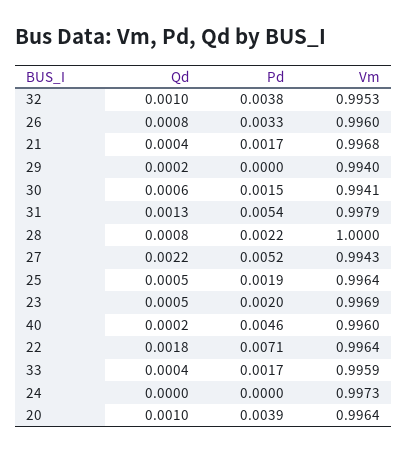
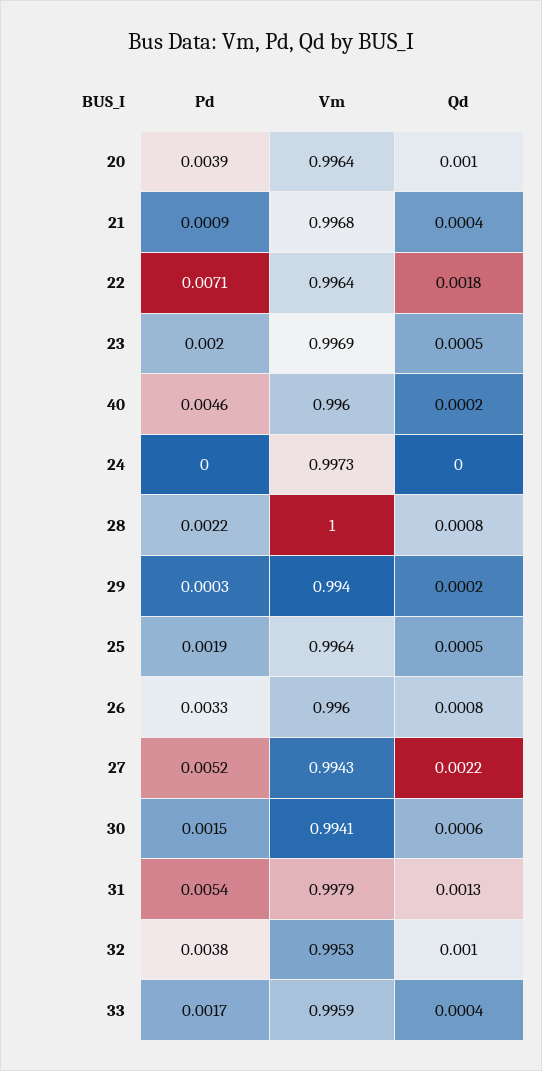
Pd, 21: 0.0017 -> 0.0009
Pd, 29: 0 -> 0.0003

